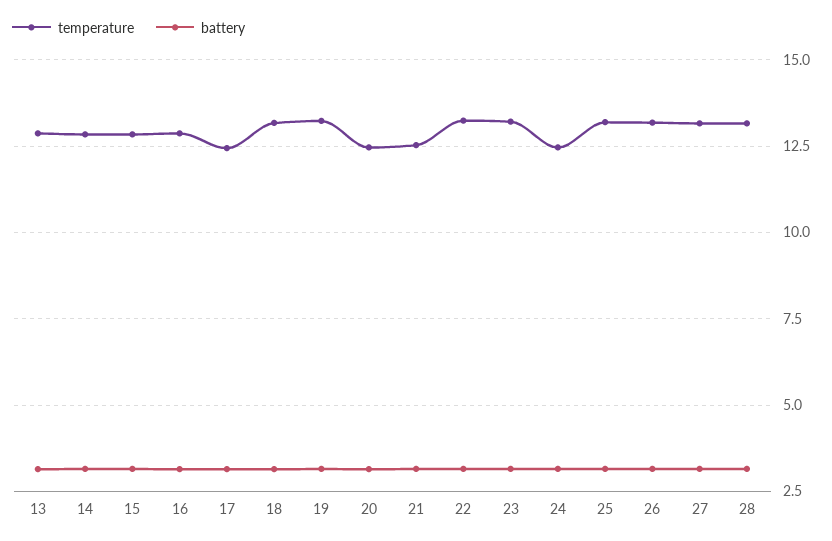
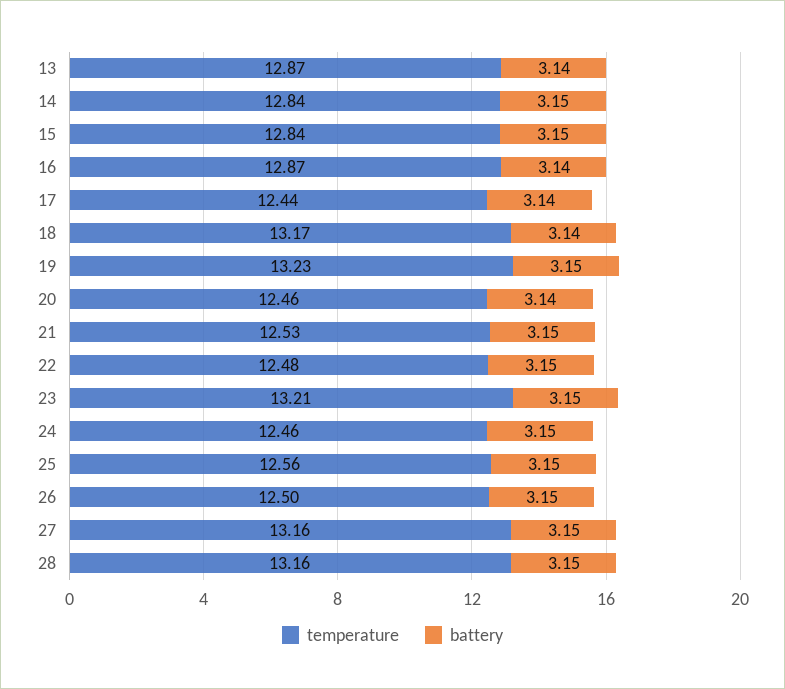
temperature, 22: 13.25 -> 12.48
temperature, 25: 13.25 -> 12.56
temperature, 26: 13.25 -> 12.5

